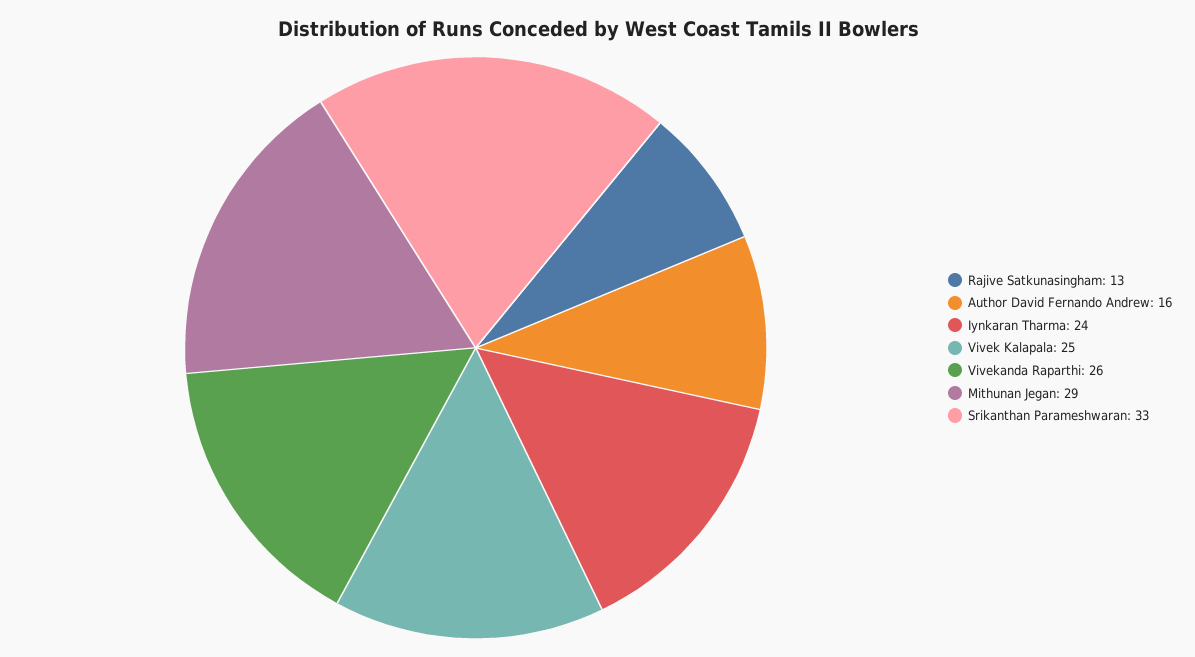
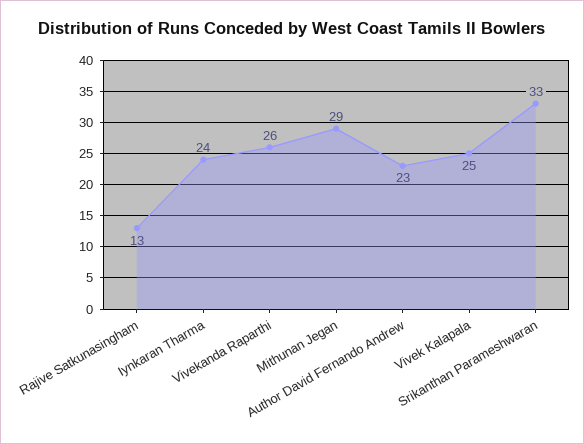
Author David Fernando Andrew: 16 -> 23

